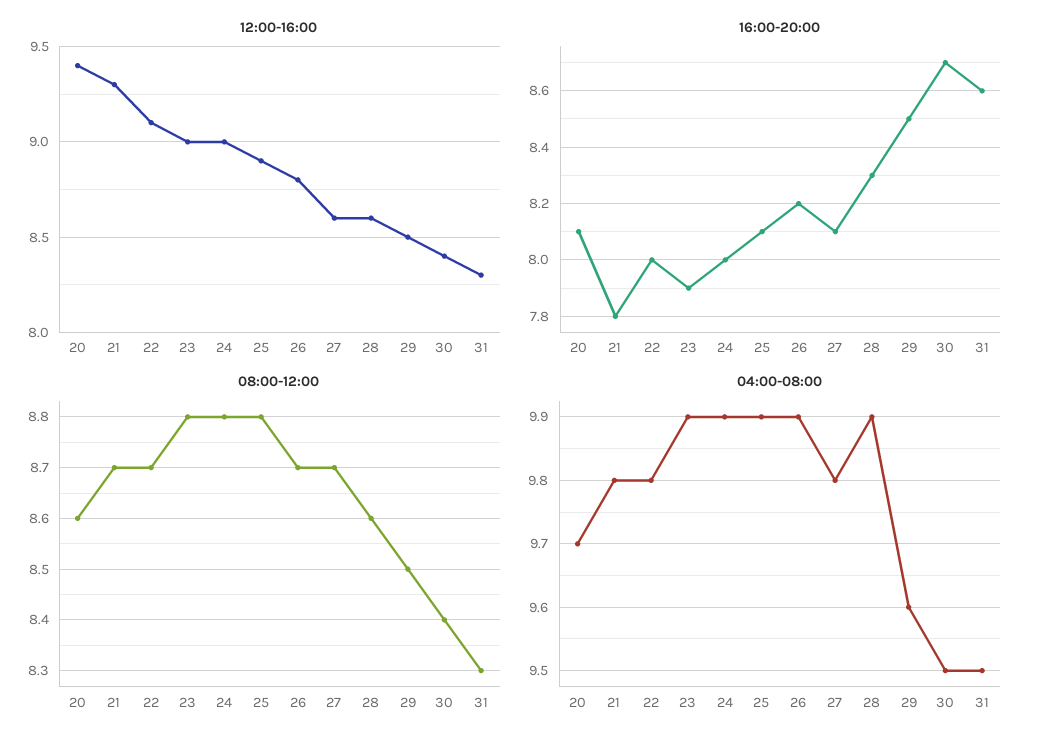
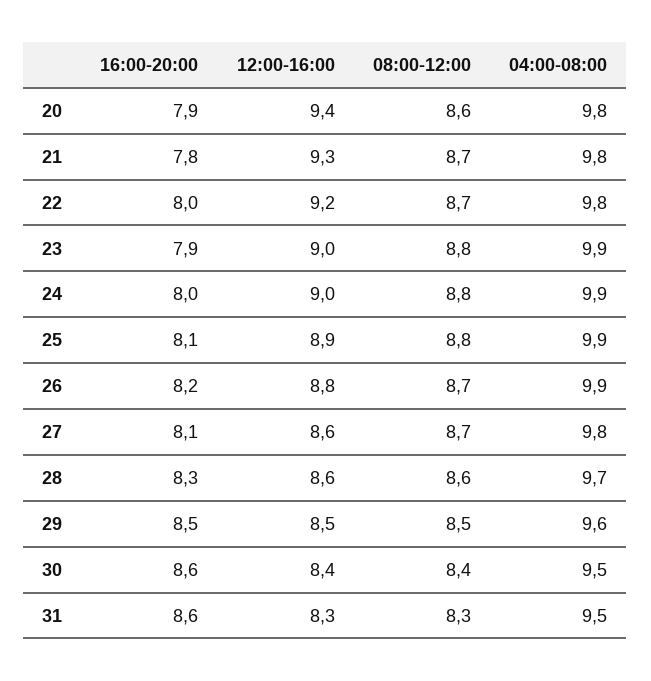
12:00-16:00, 22: 9.1 -> 9.2
16:00-20:00, 20: 8.1 -> 7.9
16:00-20:00, 30: 8.7 -> 8.6
04:00-08:00, 20: 9.7 -> 9.8
04:00-08:00, 28: 9.9 -> 9.7

